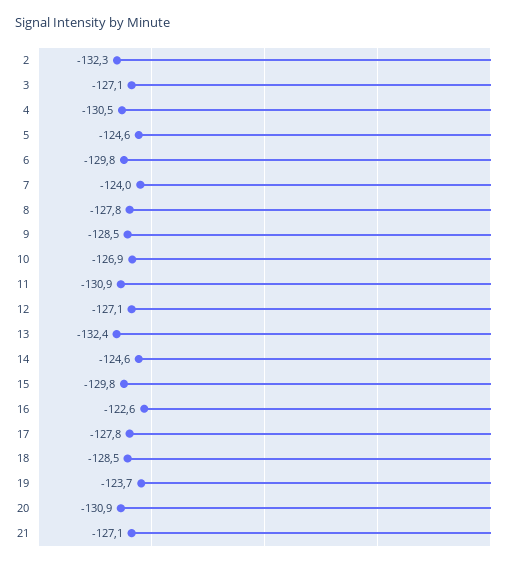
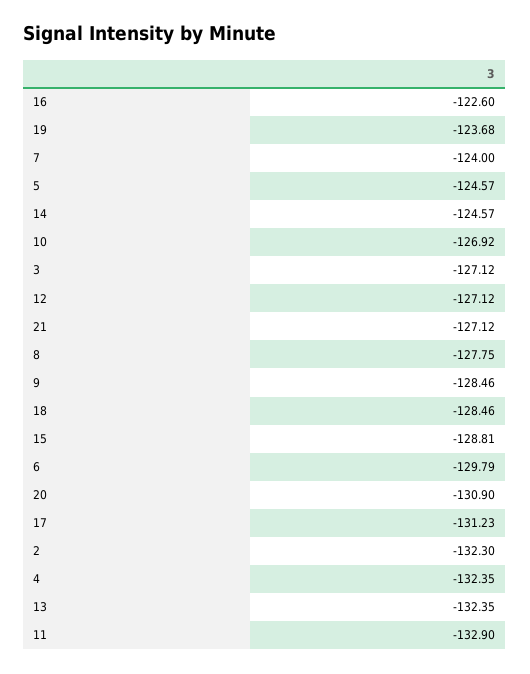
4: -130.5 -> -132.35
11: -130.9 -> -132.9
15: -129.8 -> -128.81
17: -127.8 -> -131.23

